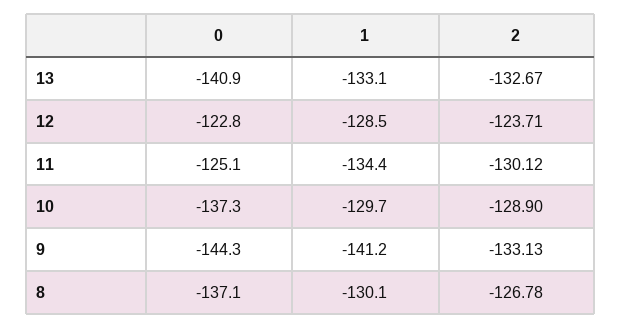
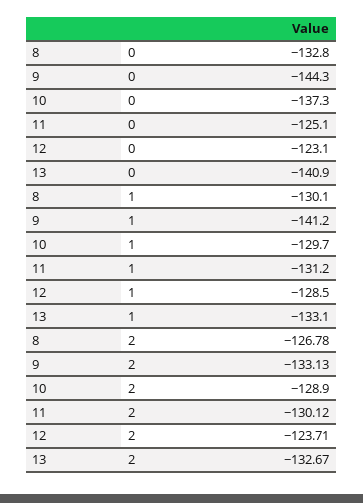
0, 12: -122.8 -> -123.1
1, 11: -134.4 -> -131.2
0, 8: -137.1 -> -132.8

